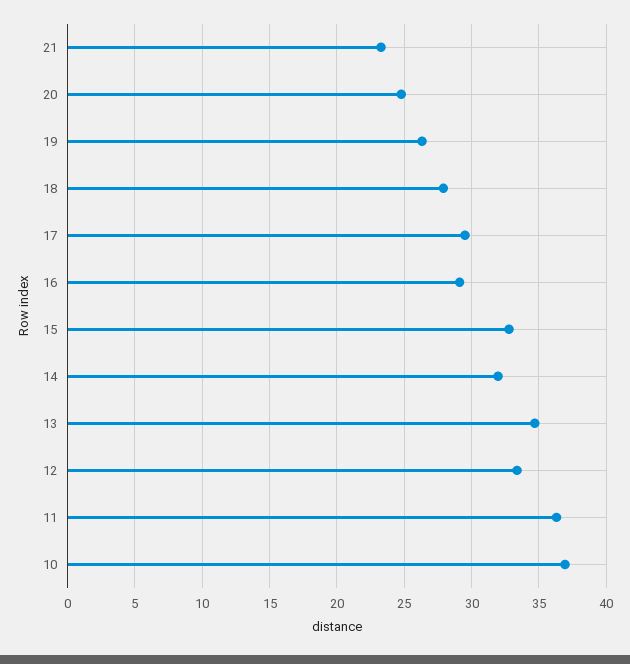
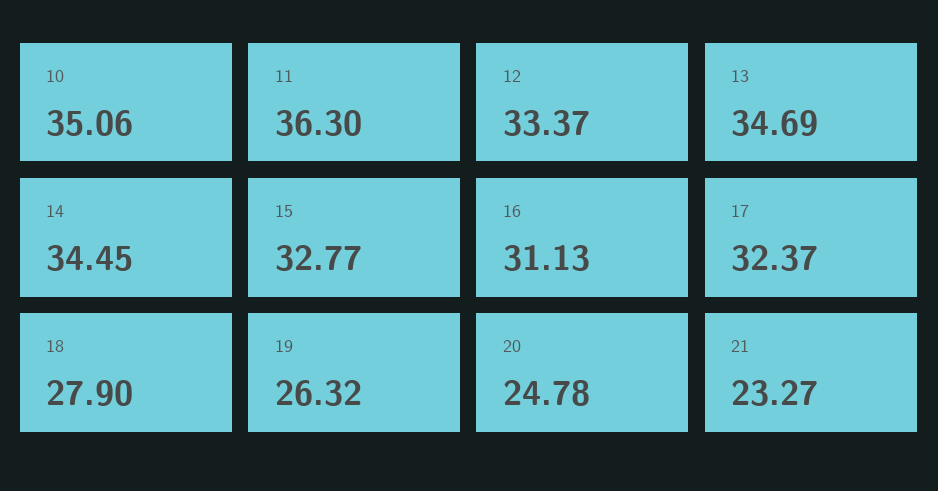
17: 29.5 -> 32.37
16: 29 -> 31.13
14: 32 -> 34.45
10: 37 -> 35.06

